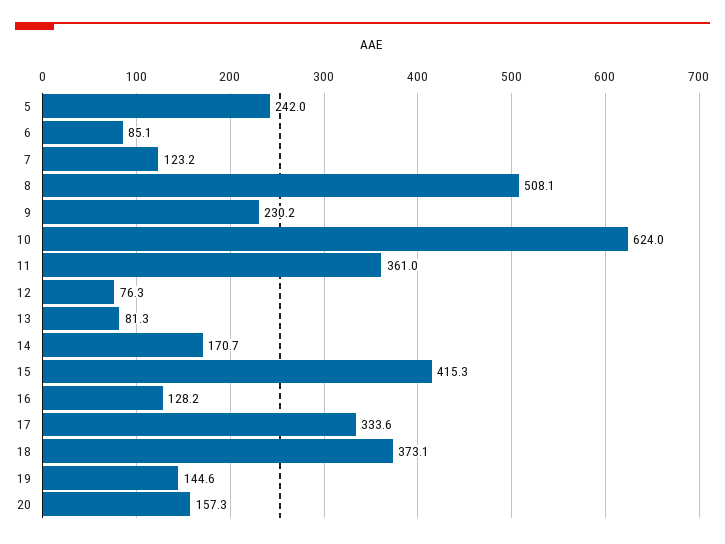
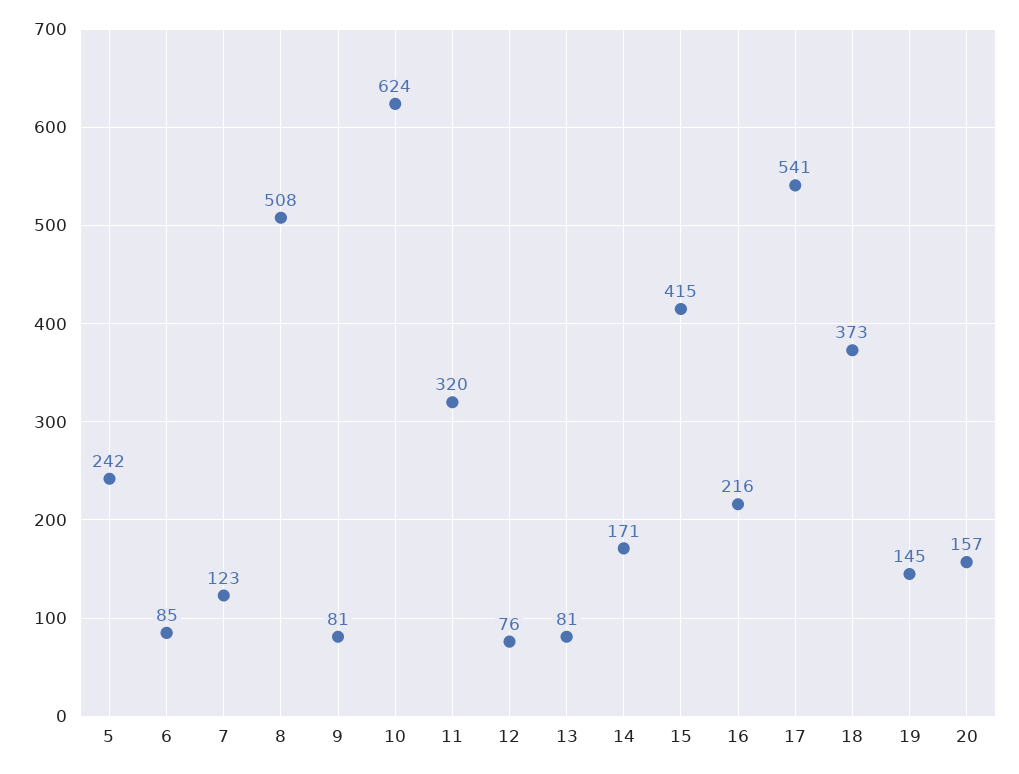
9: 230.2 -> 81
11: 361 -> 320
16: 128.2 -> 216
17: 333.6 -> 541

